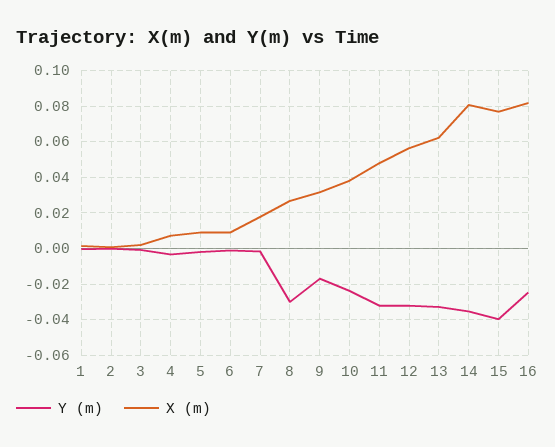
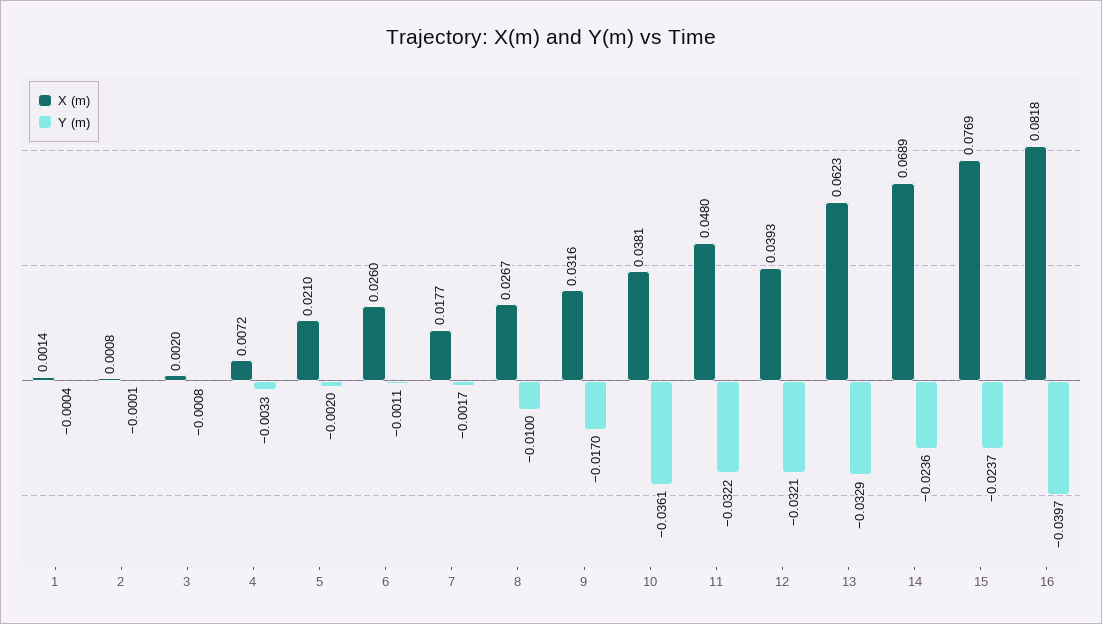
X (m), 5: 0.01 -> 0.021
X (m), 6: 0.01 -> 0.026
Y (m), 8: -0.03 -> -0.01
Y (m), 10: -0.025 -> -0.0361
X (m), 12: 0.055 -> 0.0393
Y (m), 14: -0.035 -> -0.0236
X (m), 14: 0.08 -> 0.0689
Y (m), 15: -0.04 -> -0.0237
Y (m), 16: -0.025 -> -0.0397

